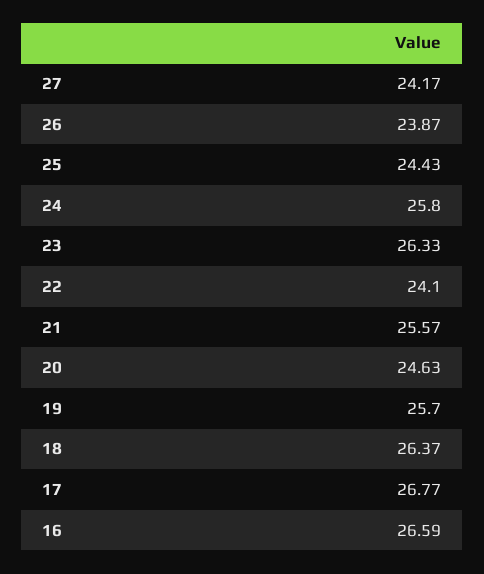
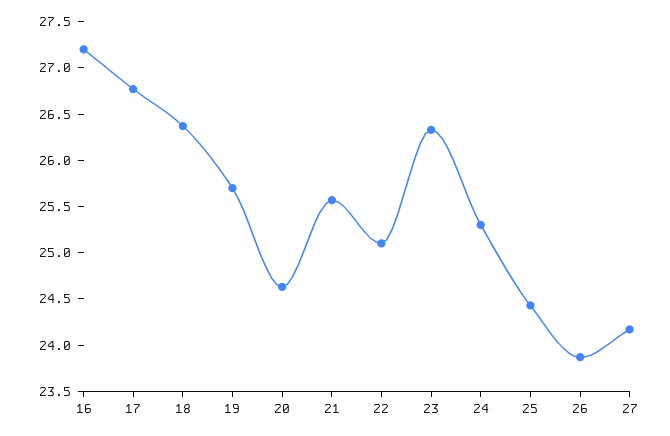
24: 25.8 -> 25.3
22: 24.1 -> 25.1
16: 26.59 -> 27.2

